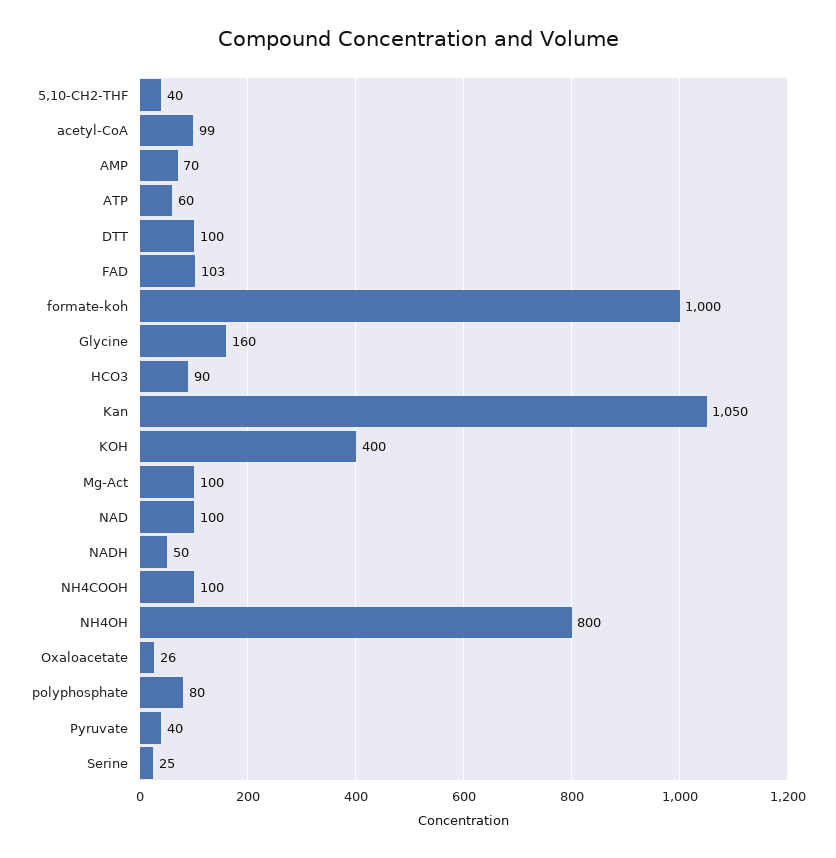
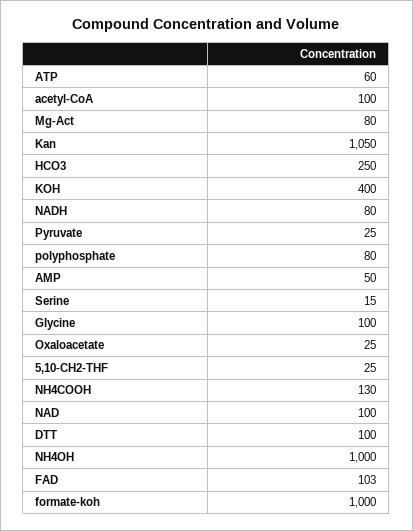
5,10-CH2-THF: 40 -> 25
acetyl-CoA: 99 -> 100
AMP: 70 -> 50
Glycine: 160 -> 100
HCO3: 90 -> 250
Mg-Act: 100 -> 80
NADH: 50 -> 80
NH4COOH: 100 -> 130
NH4OH: 800 -> 1000
Oxaloacetate: 26 -> 25
Pyruvate: 40 -> 25
Serine: 25 -> 15

